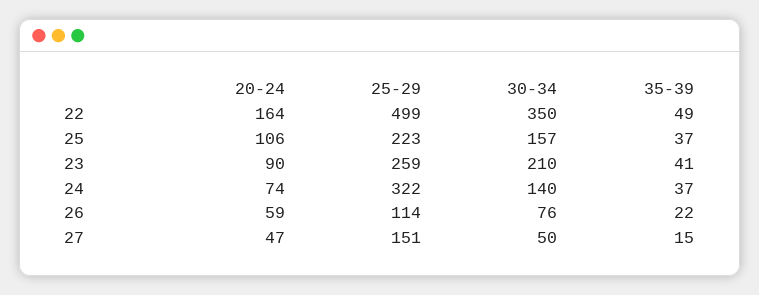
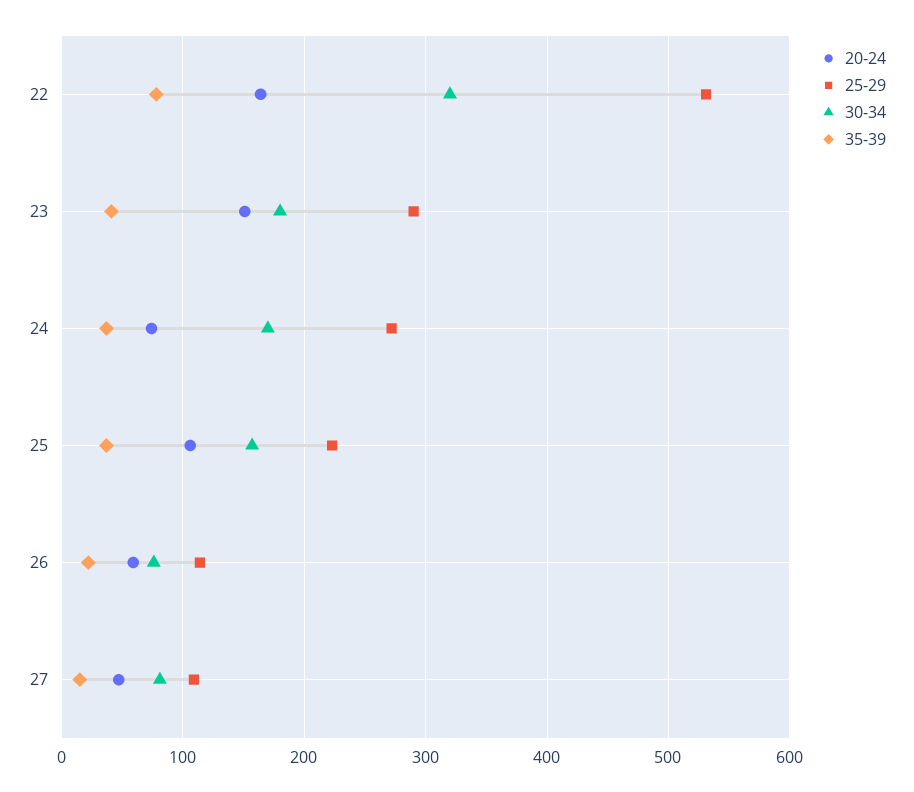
25-29, 22: 499 -> 530
30-34, 22: 350 -> 320
35-39, 22: 49 -> 80
20-24, 23: 90 -> 150
25-29, 23: 259 -> 290
30-34, 23: 210 -> 180
25-29, 24: 322 -> 270
30-34, 24: 140 -> 170
25-29, 27: 151 -> 110
30-34, 27: 50 -> 80

